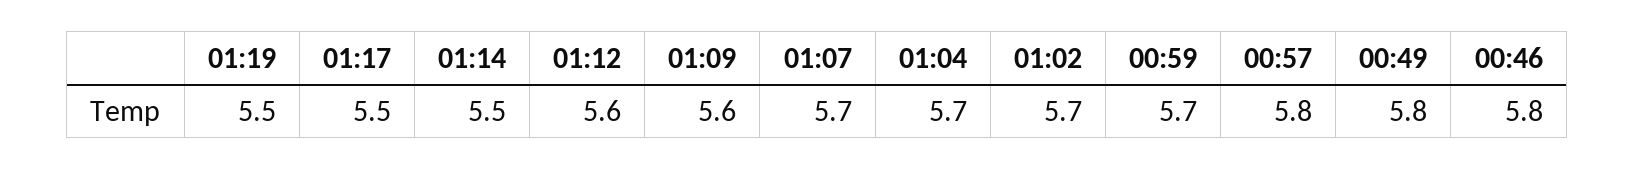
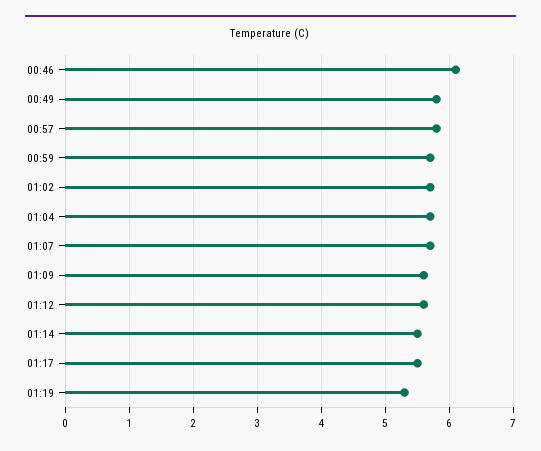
01:19: 5.5 -> 5.3
00:46: 5.8 -> 6.1

